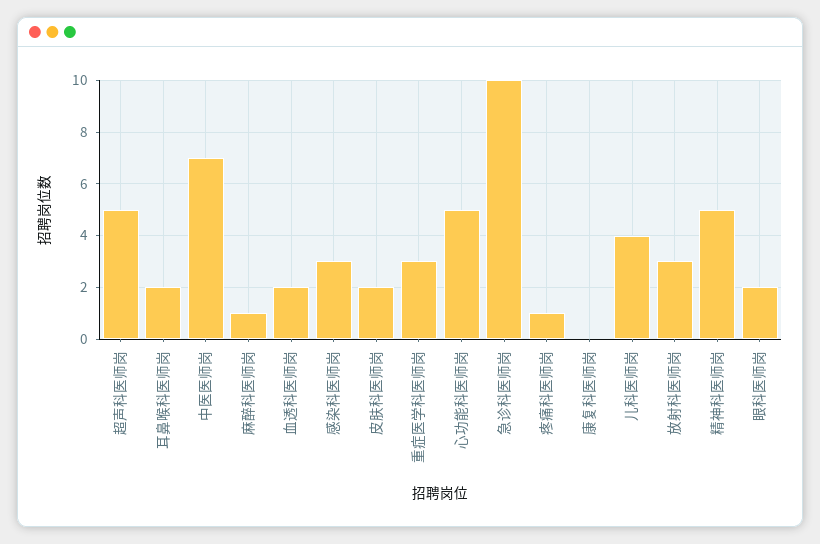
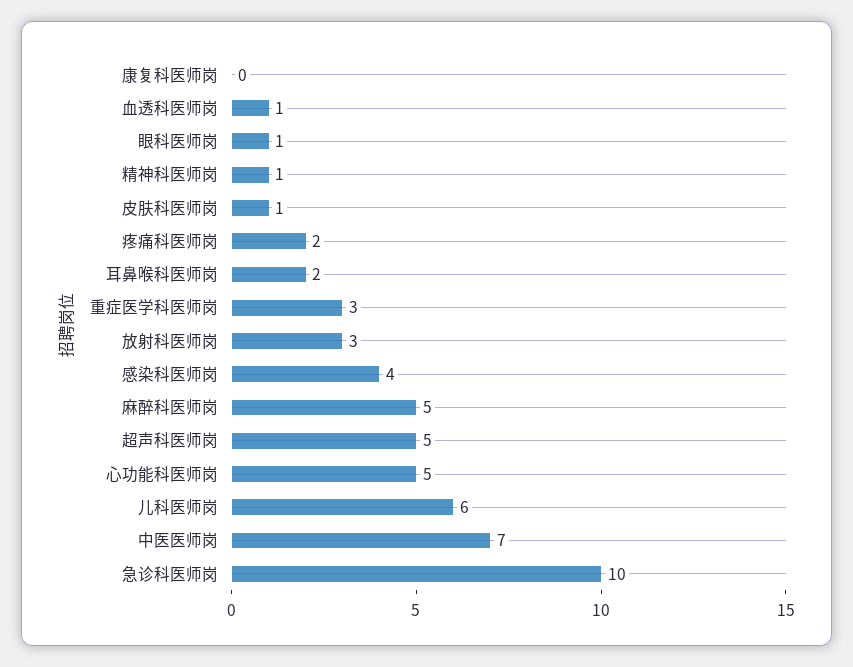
麻醉科医师岗: 1 -> 5
血透科医师岗: 2 -> 1
感染科医师岗: 3 -> 4
皮肤科医师岗: 2 -> 1
疼痛科医师岗: 1 -> 2
儿科医师岗: 4 -> 6
精神科医师岗: 5 -> 1
眼科医师岗: 2 -> 1

